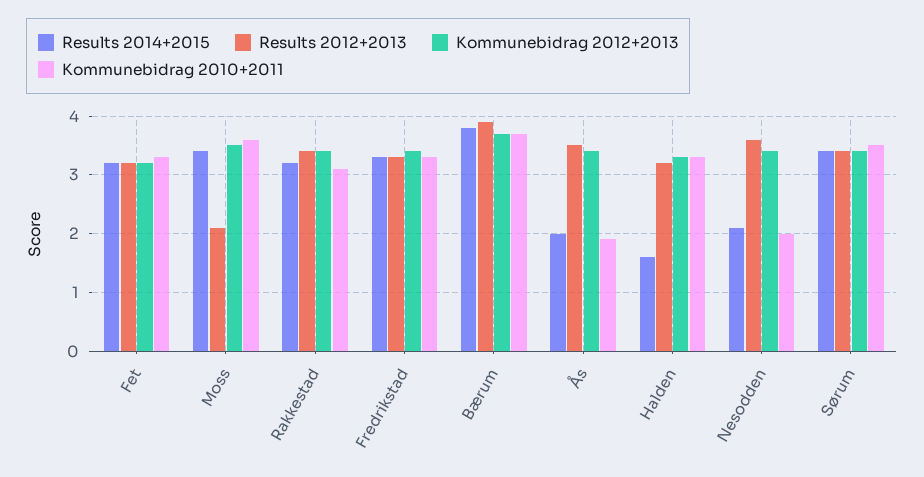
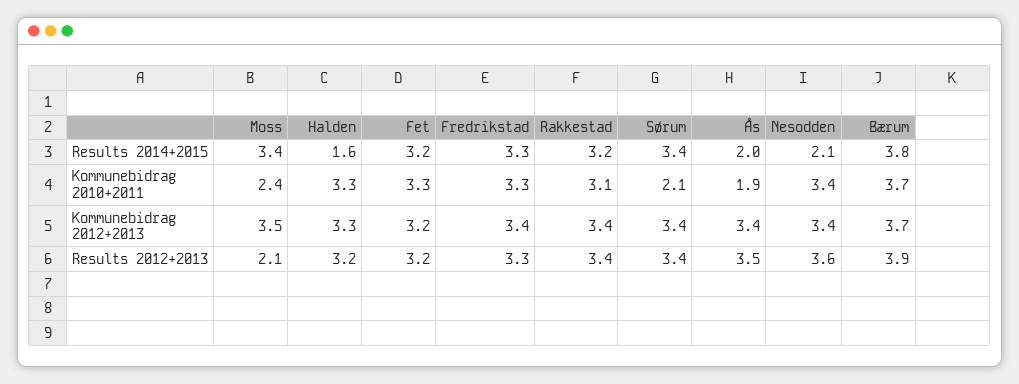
Kommunebidrag 2010+2011, Moss: 3.5 -> 2.4
Kommunebidrag 2010+2011, Nesodden: 2 -> 3.4
Kommunebidrag 2010+2011, Sørum: 3.5 -> 2.1

